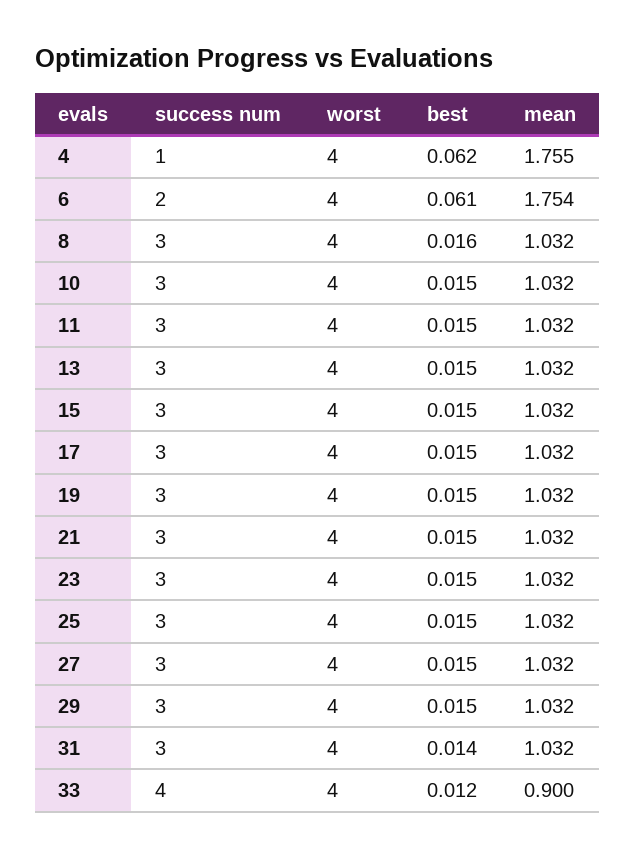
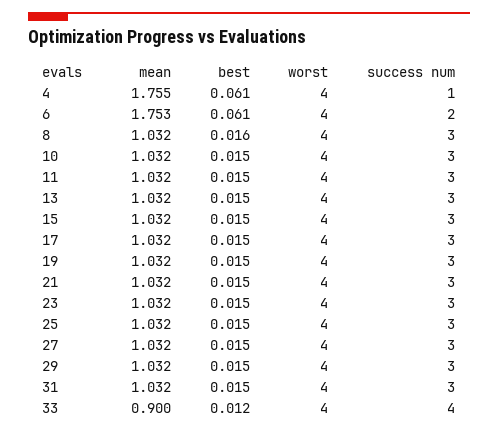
best, 4: 0.062 -> 0.061
mean, 6: 1.754 -> 1.753
best, 31: 0.014 -> 0.015

